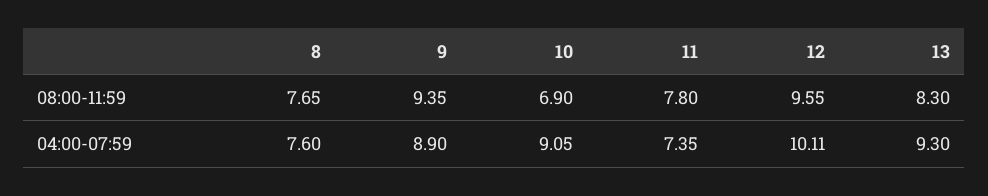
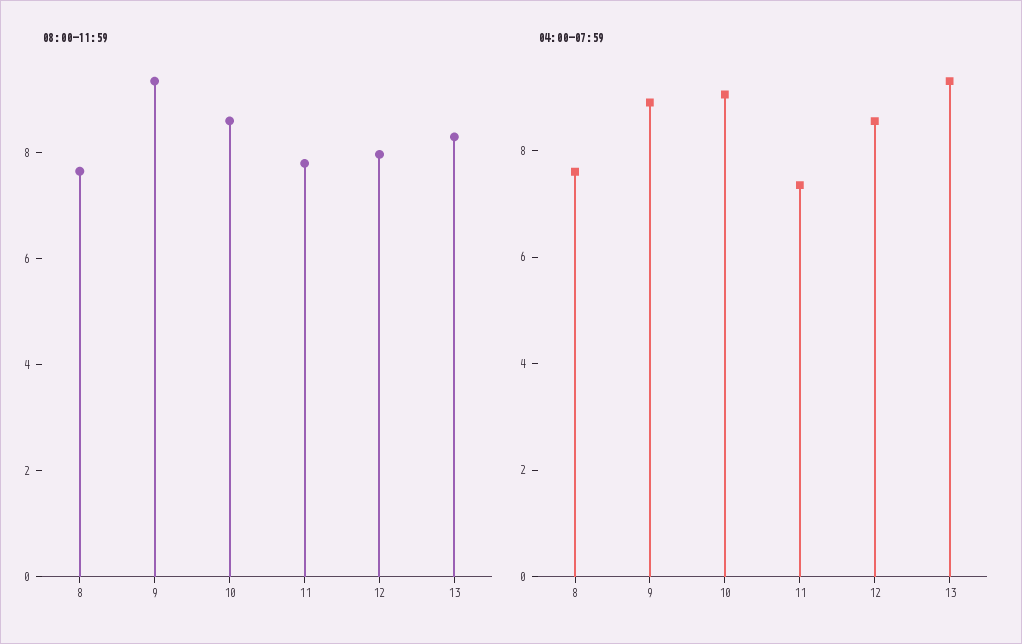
08:00-11:59, 10: 6.9 -> 8.5
08:00-11:59, 12: 9.55 -> 8
04:00-07:59, 12: 10.11 -> 8.5

